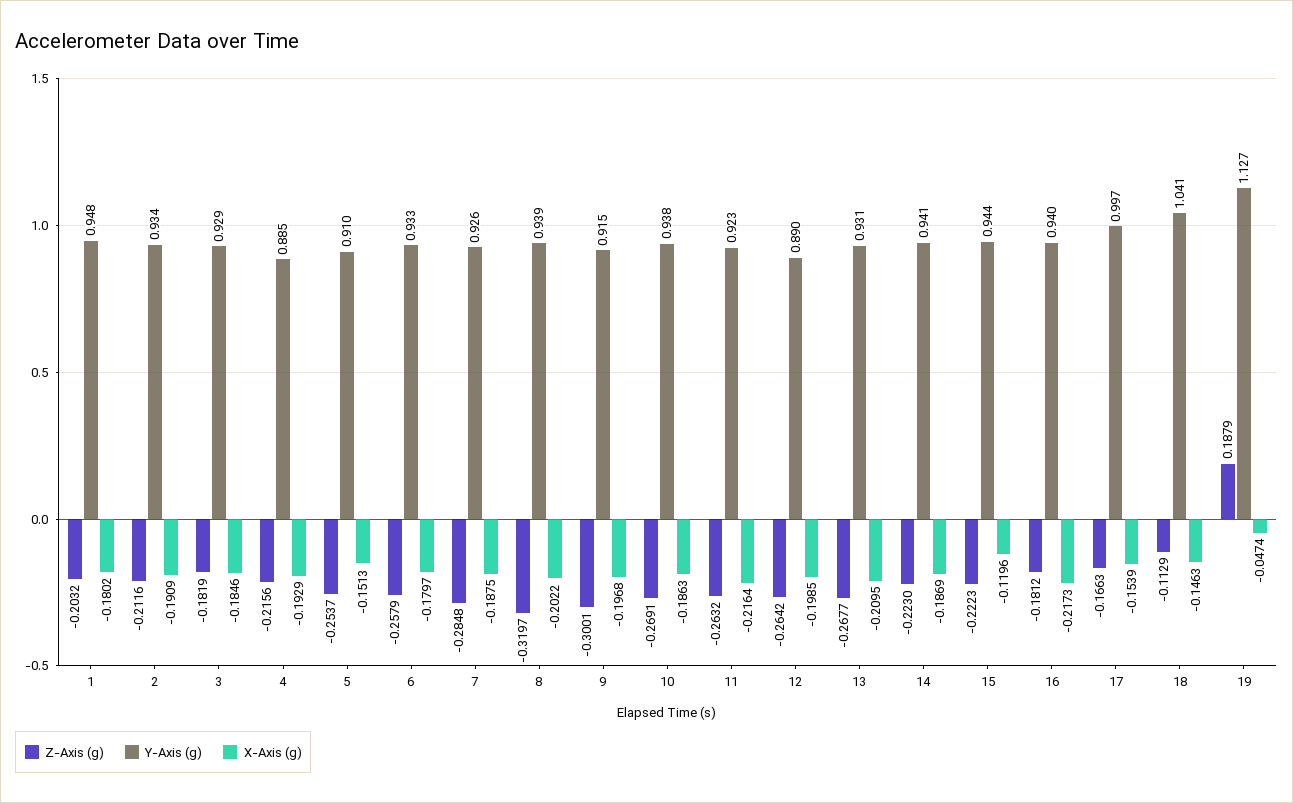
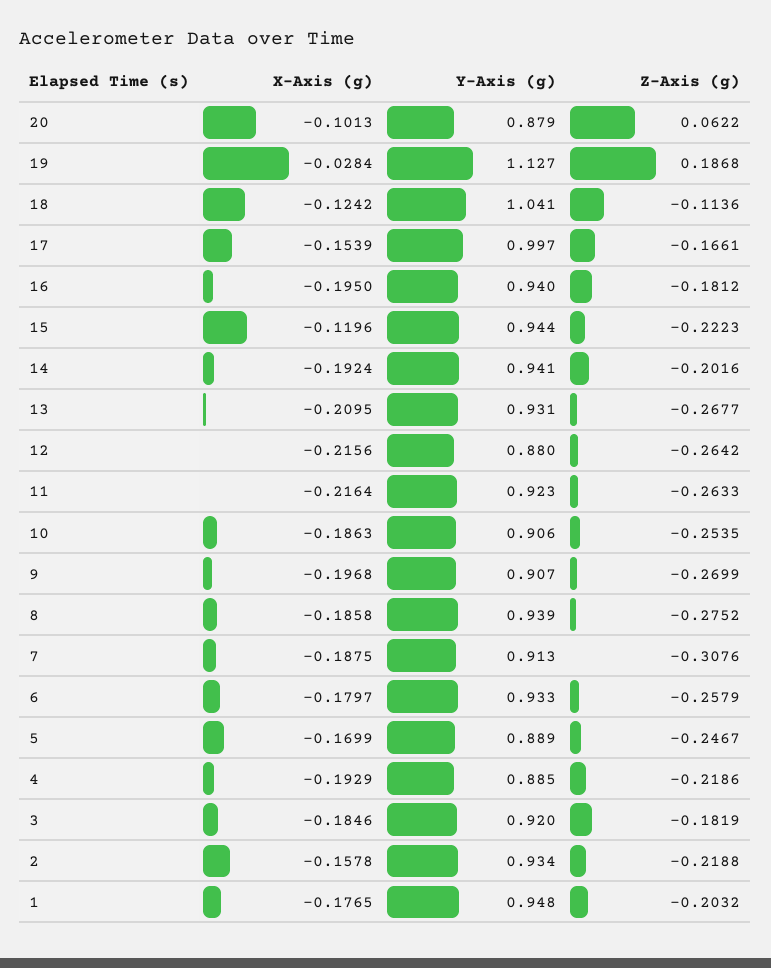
X-Axis (g), 1: -0.1802 -> -0.1765
Z-Axis (g), 2: -0.2116 -> -0.2188
X-Axis (g), 2: -0.1909 -> -0.1578
Y-Axis (g), 3: 0.929 -> 0.92
Z-Axis (g), 4: -0.2156 -> -0.2186
Z-Axis (g), 5: -0.2537 -> -0.2467
Y-Axis (g), 5: 0.91 -> 0.889
X-Axis (g), 5: -0.1513 -> -0.1699
Z-Axis (g), 7: -0.2848 -> -0.3076
Y-Axis (g), 7: 0.926 -> 0.913
Z-Axis (g), 8: -0.3197 -> -0.2752
X-Axis (g), 8: -0.2022 -> -0.1858
Z-Axis (g), 9: -0.3001 -> -0.2699
Y-Axis (g), 9: 0.915 -> 0.907
Z-Axis (g), 10: -0.2691 -> -0.2535
Y-Axis (g), 10: 0.938 -> 0.906
Z-Axis (g), 11: -0.2632 -> -0.2633
Y-Axis (g), 12: 0.89 -> 0.88
X-Axis (g), 12: -0.1985 -> -0.2156
Z-Axis (g), 14: -0.223 -> -0.2016
X-Axis (g), 14: -0.1869 -> -0.1924
X-Axis (g), 16: -0.2173 -> -0.195
Z-Axis (g), 17: -0.1663 -> -0.1661
Z-Axis (g), 18: -0.1129 -> -0.1136
X-Axis (g), 18: -0.1463 -> -0.1242
Z-Axis (g), 19: 0.1879 -> 0.1868
X-Axis (g), 19: -0.0474 -> -0.0284
X-Axis (g), 20: none -> -0.1013
Y-Axis (g), 20: none -> 0.879
Z-Axis (g), 20: none -> 0.0622

